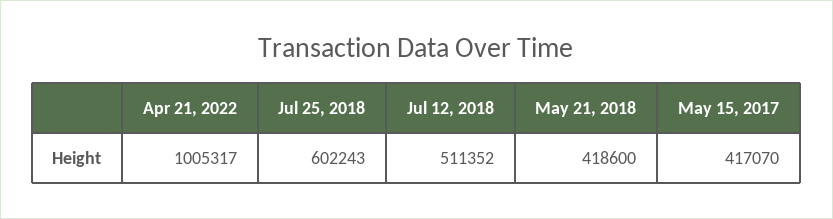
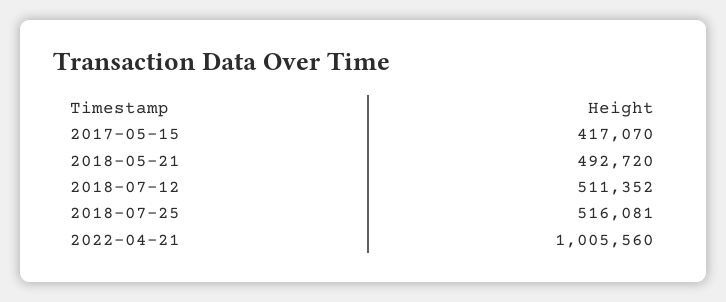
Apr 21, 2022: 1005317 -> 1005560
Jul 25, 2018: 602243 -> 516081
May 21, 2018: 418600 -> 492720

